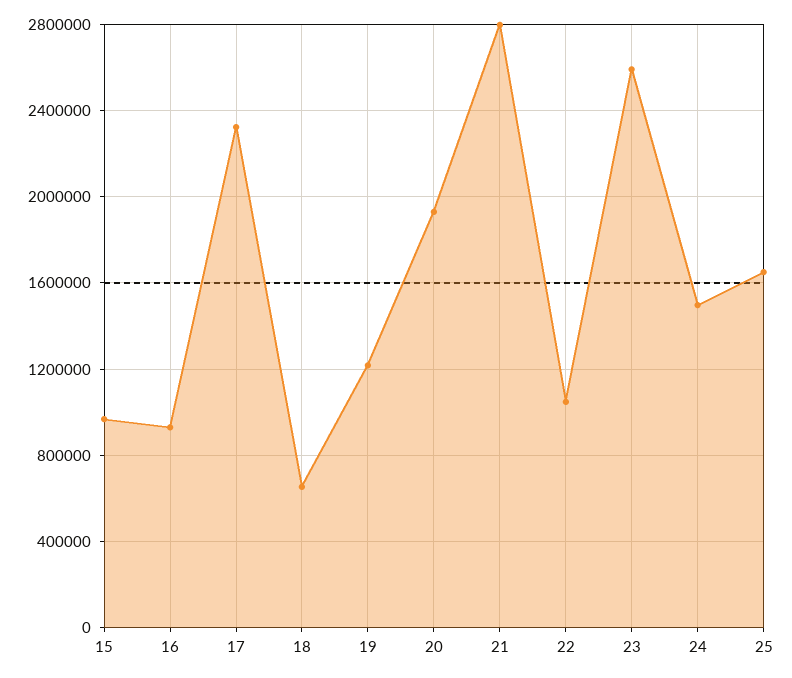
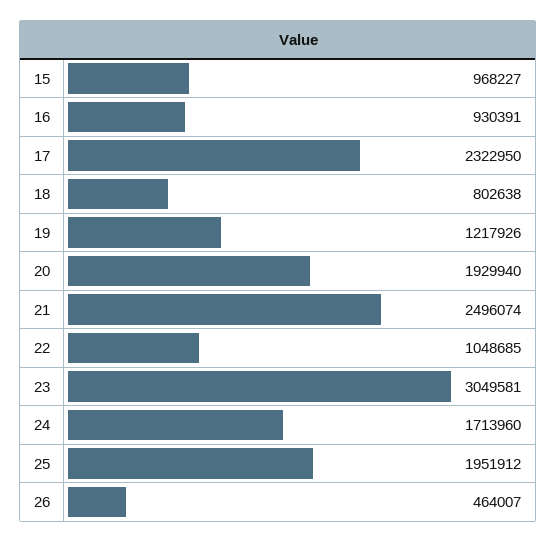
18: 650000 -> 802638
21: 2800000 -> 2496074
23: 2600000 -> 3049581
24: 1500000 -> 1713960
25: 1650000 -> 1951912
26: none -> 464007

